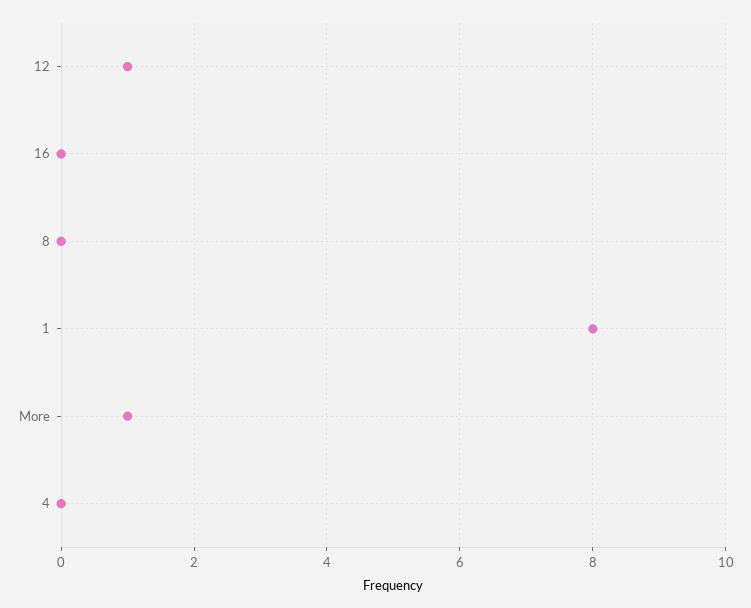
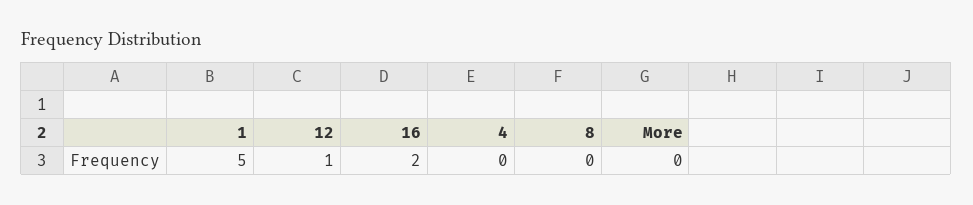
16: 0 -> 2
1: 8 -> 5
More: 1 -> 0

